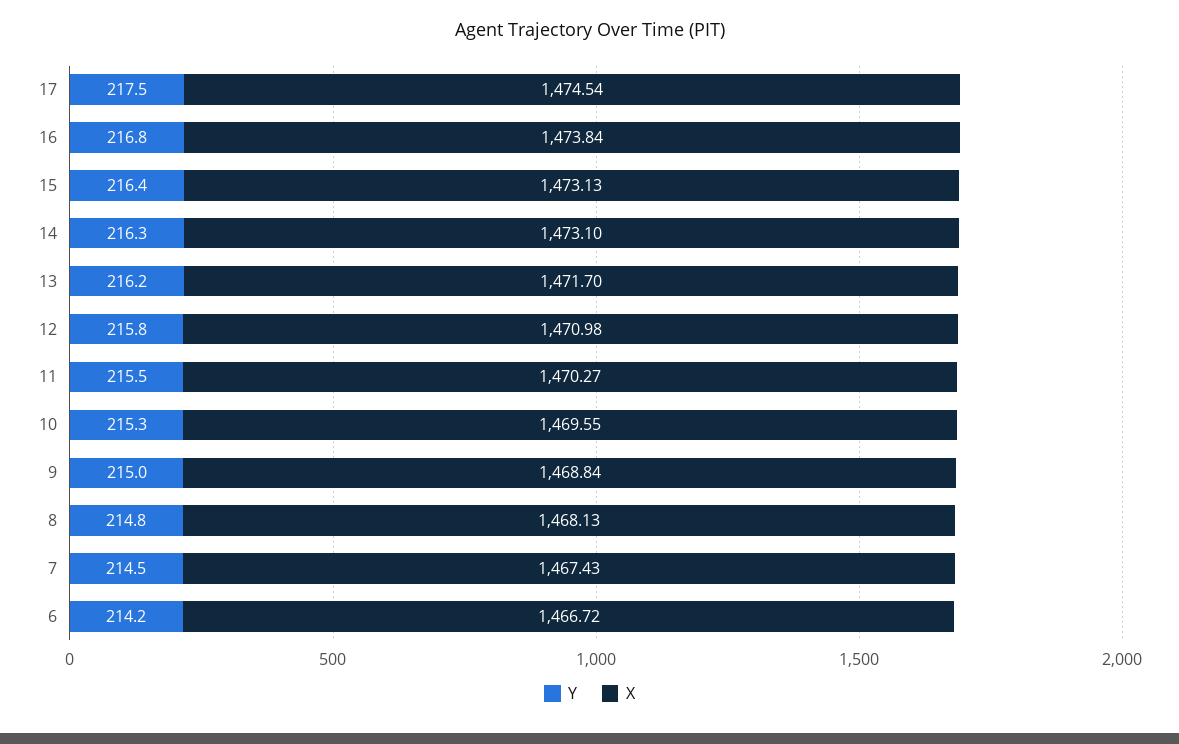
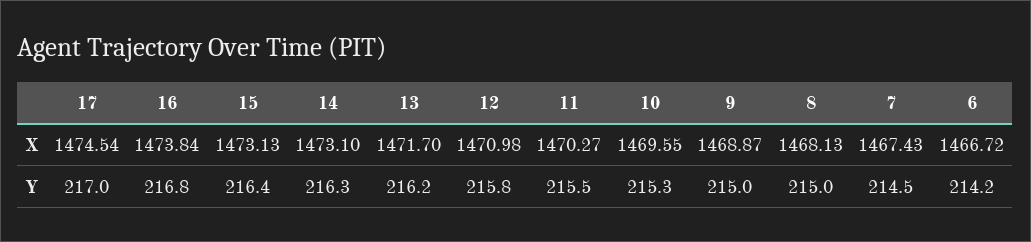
Y, 17: 217.5 -> 217
X, 9: 1468.84 -> 1468.87
Y, 8: 214.8 -> 215

